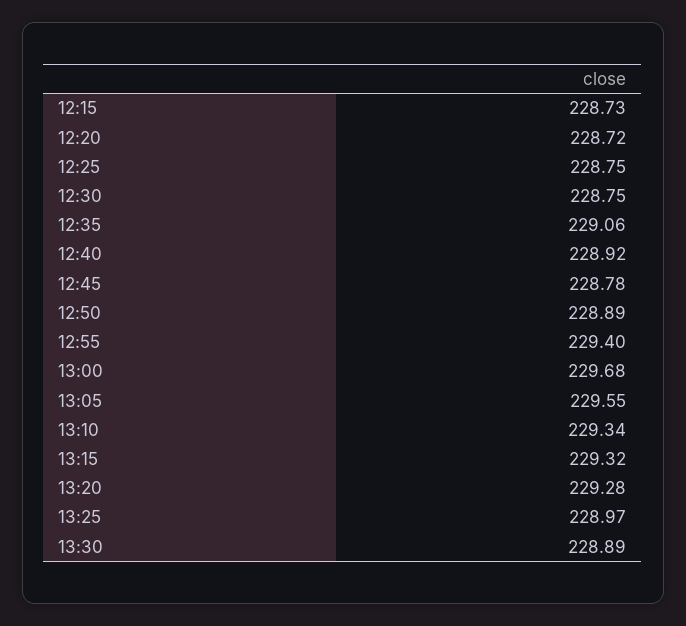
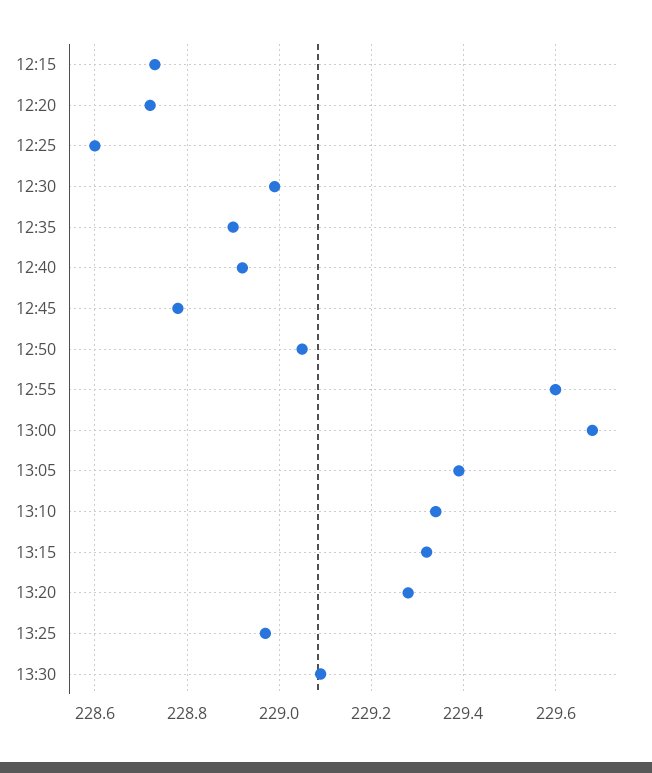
12:25: 228.75 -> 228.6
12:30: 228.75 -> 229
12:35: 229.06 -> 228.9
12:50: 228.89 -> 229.05
12:55: 229.4 -> 229.6
13:05: 229.55 -> 229.4
13:30: 228.89 -> 229.1

